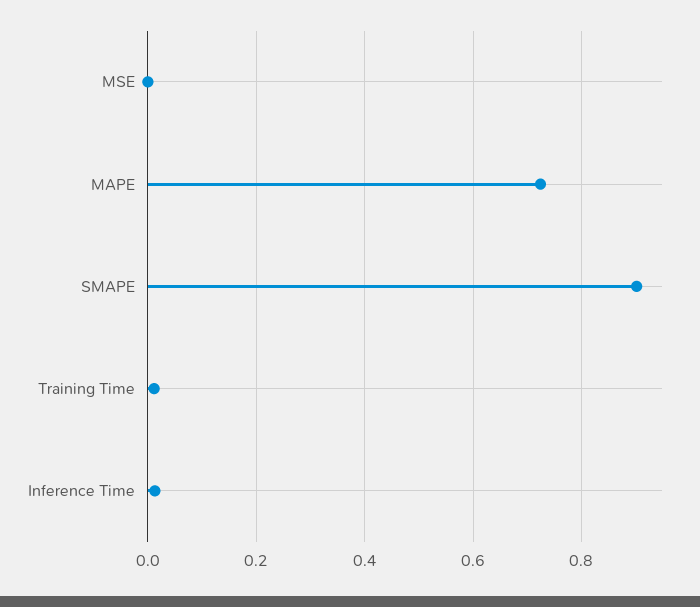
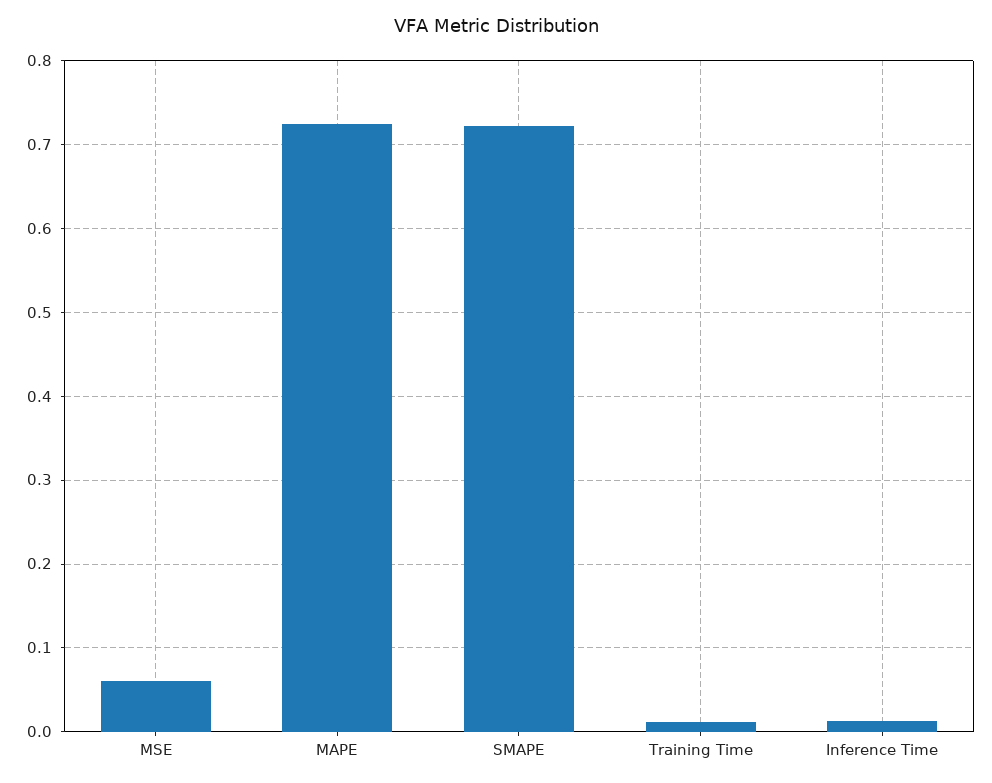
MSE: 0 -> 0.06
SMAPE: 0.9 -> 0.72

